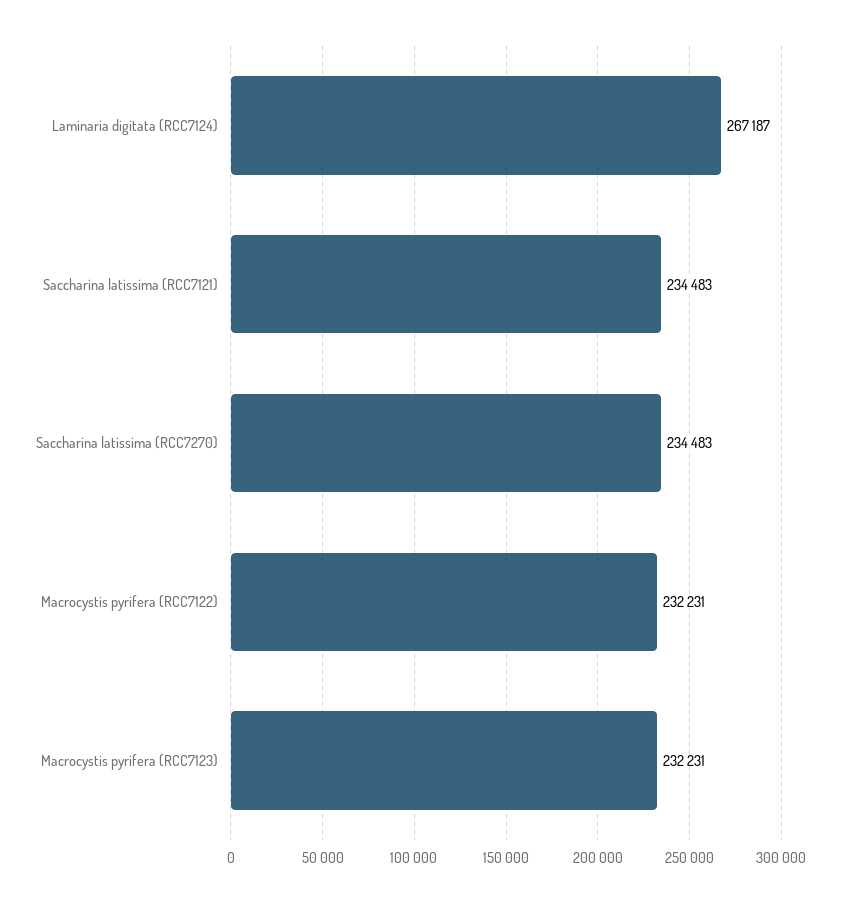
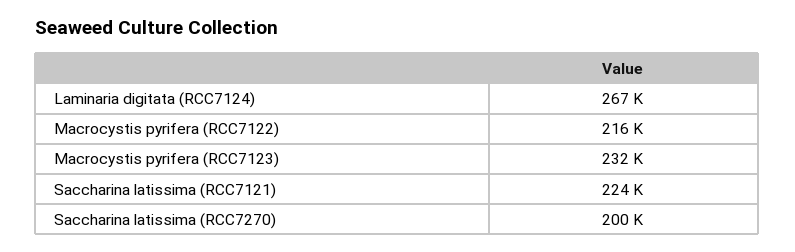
Saccharina latissima (RCC7121): 234483 -> 224000
Saccharina latissima (RCC7270): 234483 -> 200000
Macrocystis pyrifera (RCC7122): 232231 -> 216000

